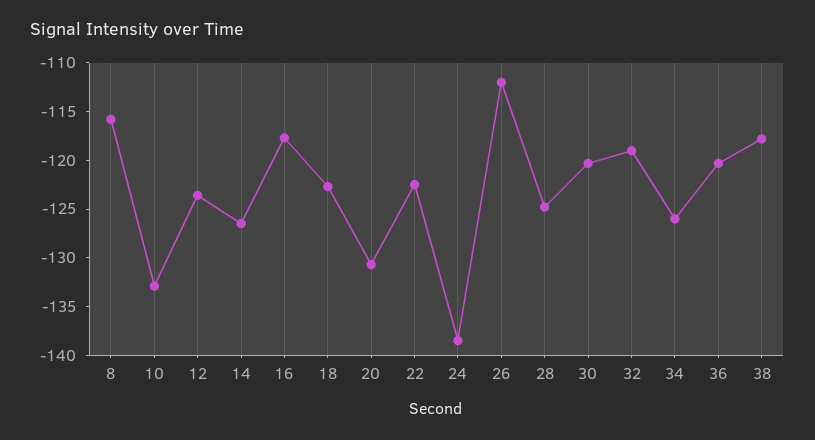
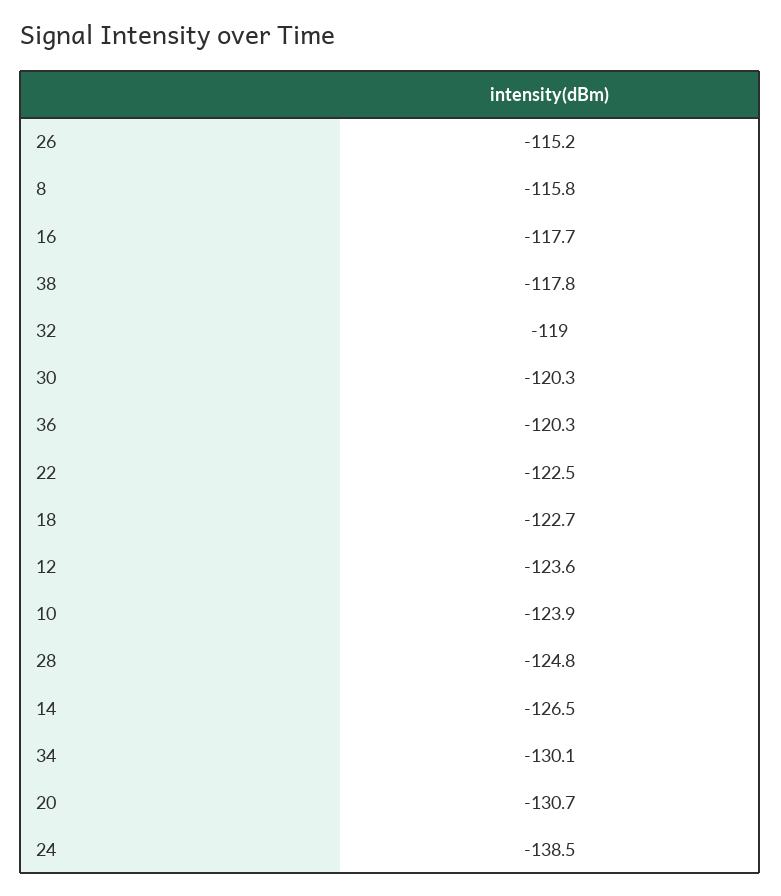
10: -133 -> -123.9
26: -112 -> -115.2
34: -126 -> -130.1

